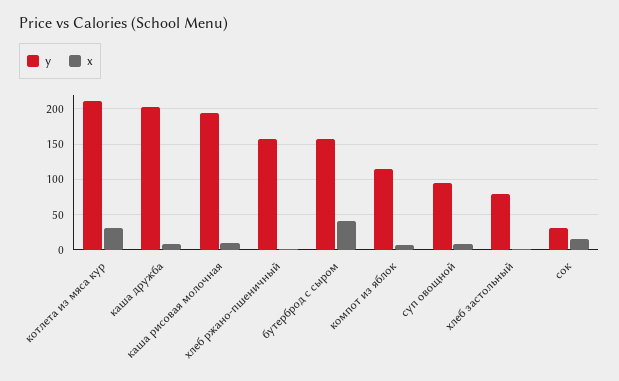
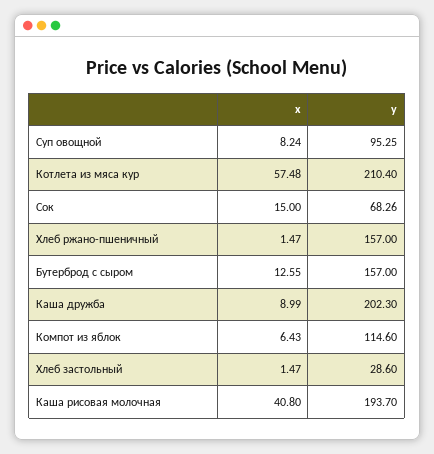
x, котлета из мяса кур: 30 -> 57.48
x, каша рисовая молочная: 10 -> 40.8
x, бутерброд с сыром: 40 -> 12.55
y, хлеб застольный: 80 -> 28.6
y, сок: 30 -> 68.26

